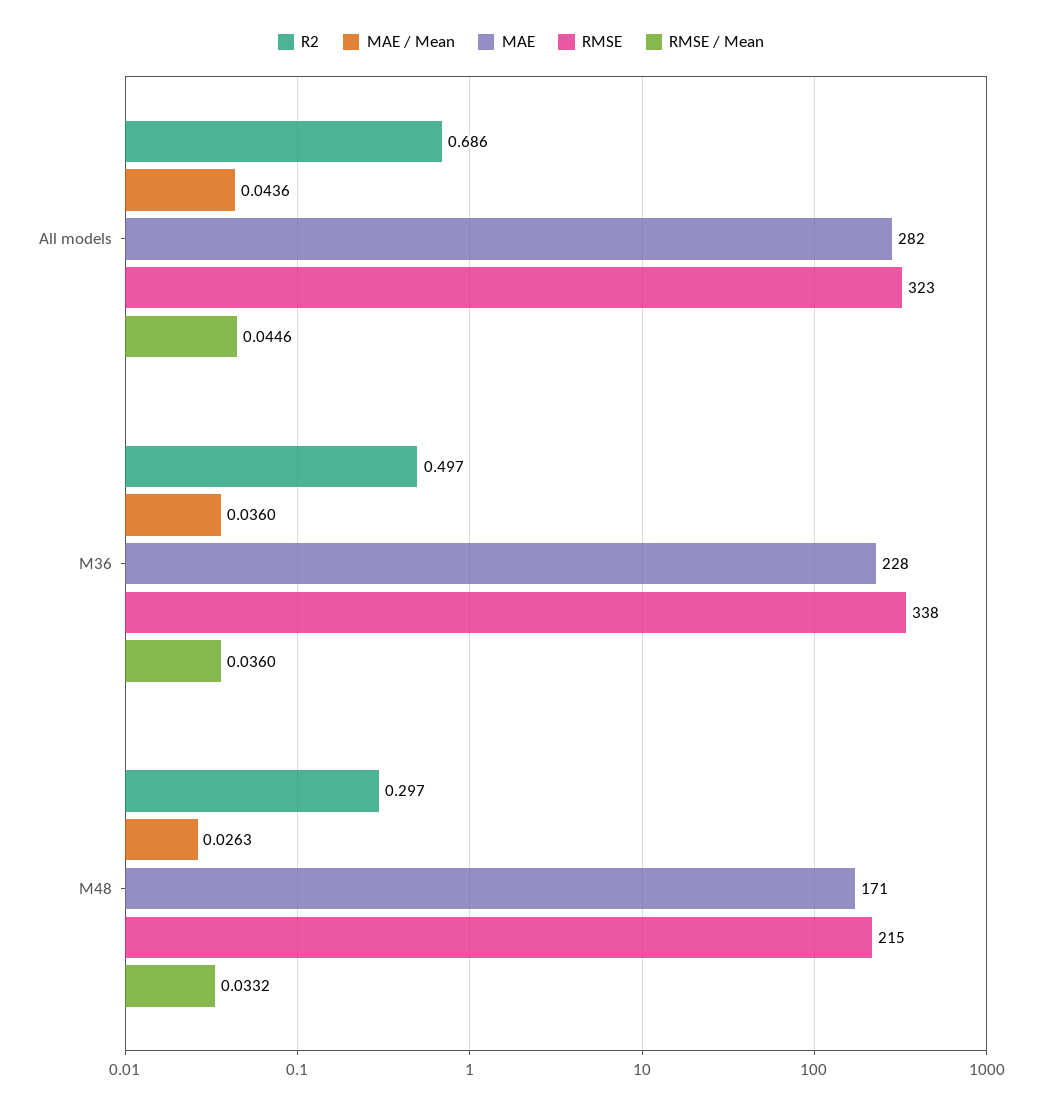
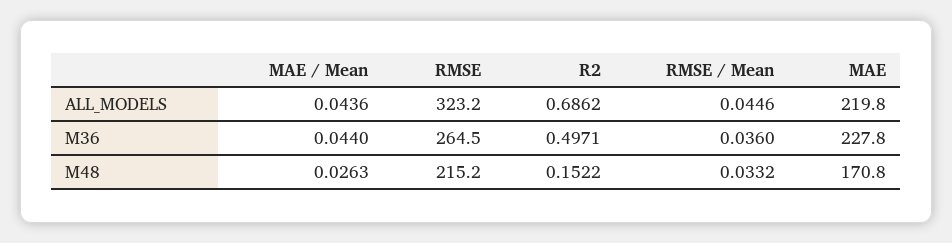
MAE, All models: 282 -> 219.8
MAE / Mean, M36: 0.036 -> 0.044
RMSE, M36: 338 -> 264.5
R2, M48: 0.297 -> 0.1522

